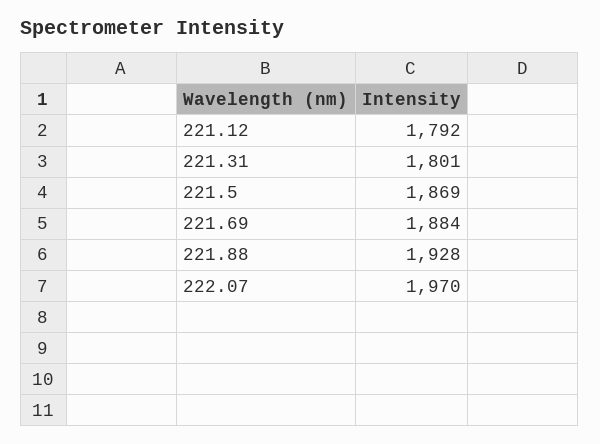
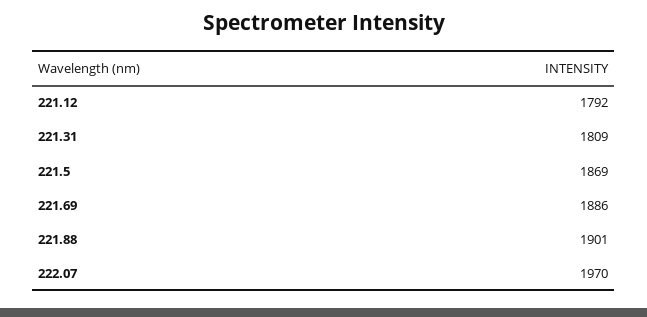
221.31: 1801 -> 1809
221.69: 1884 -> 1886
221.88: 1928 -> 1901

